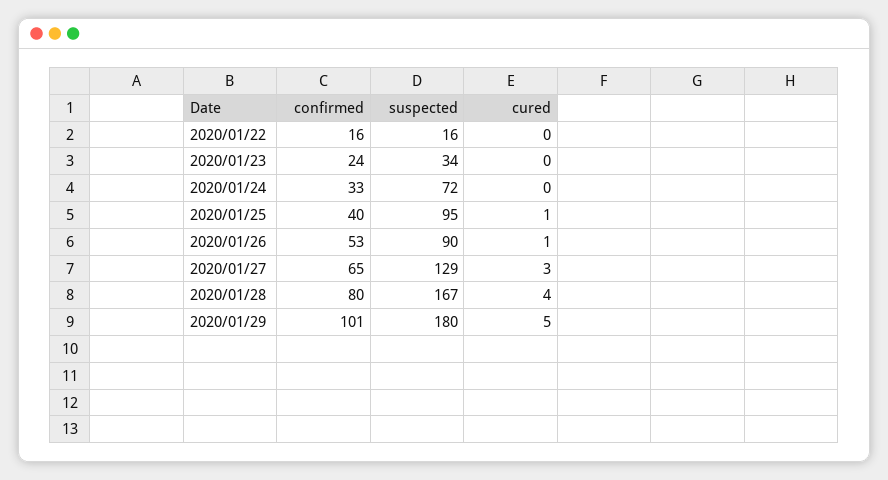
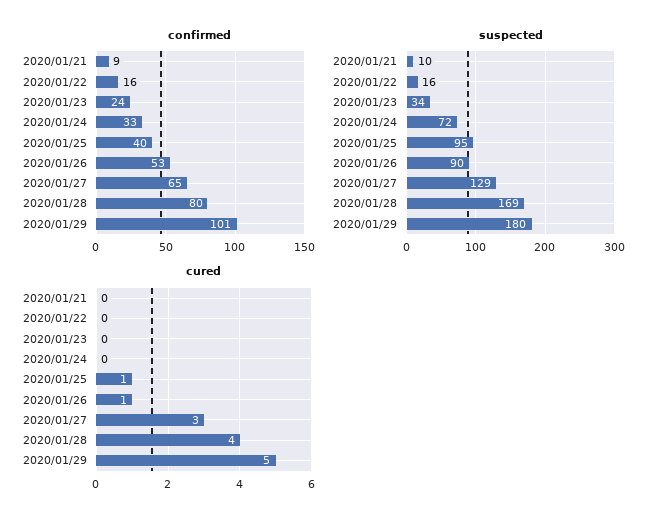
suspected, 2020/01/28: 167 -> 169
confirmed, 2020/01/21: none -> 9
suspected, 2020/01/21: none -> 10
cured, 2020/01/21: none -> 0

